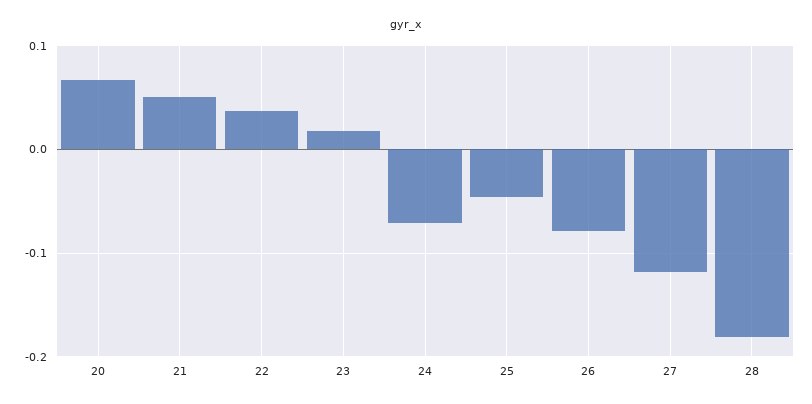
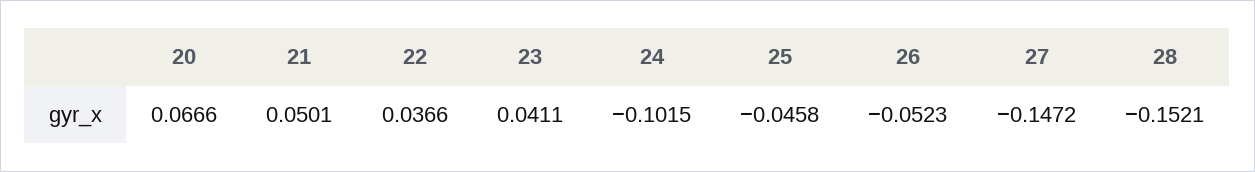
23: 0.02 -> 0.0411
24: -0.07 -> -0.1015
26: -0.08 -> -0.0523
27: -0.12 -> -0.1472
28: -0.18 -> -0.1521

